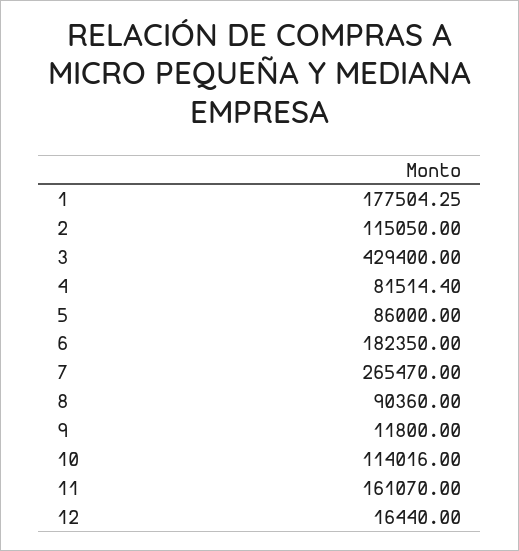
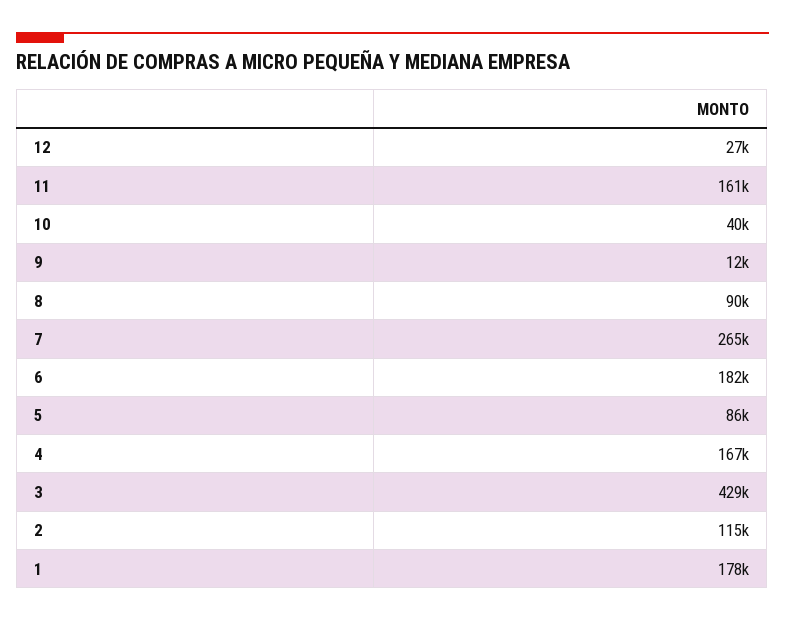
4: 81514.4 -> 167000
10: 114016 -> 40000
12: 16440 -> 27000

